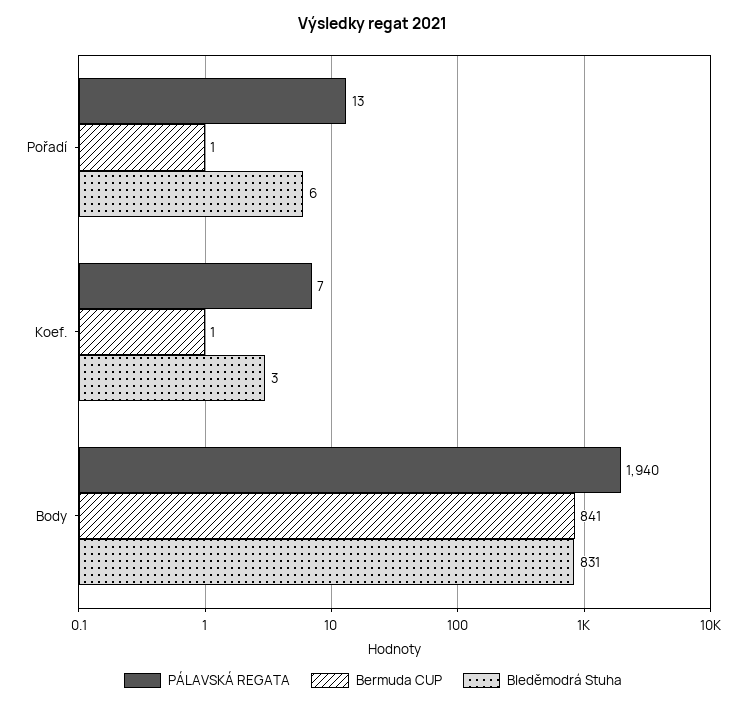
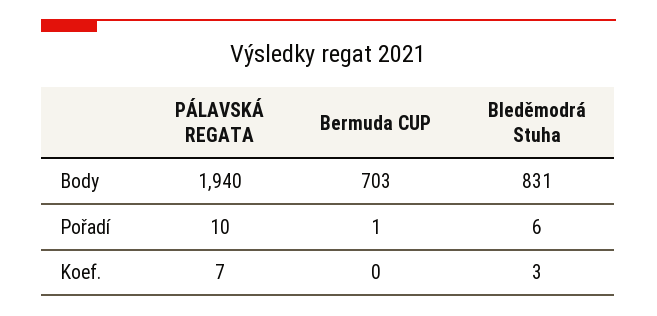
PÁLAVSKÁ REGATA, Pořadí: 13 -> 10
Bermuda CUP, Koef.: 1 -> 0
Bermuda CUP, Body: 841 -> 703

